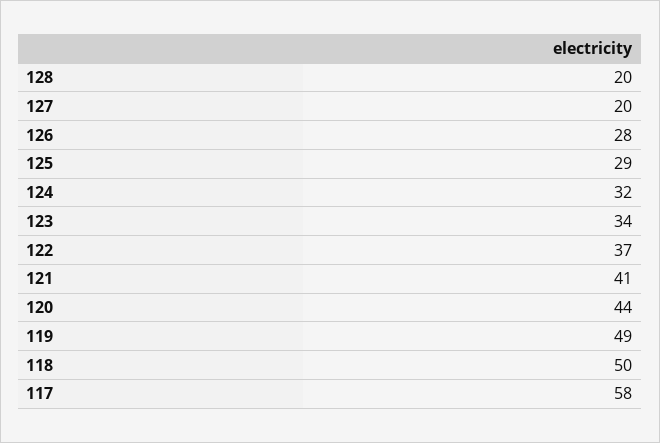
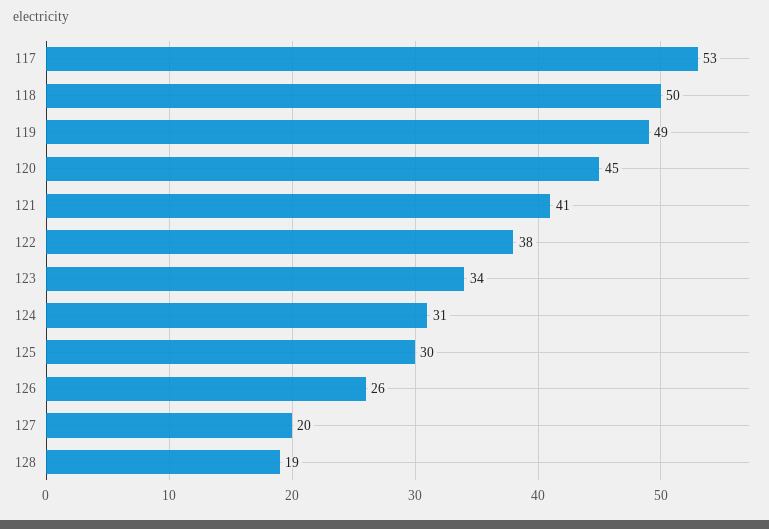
128: 20 -> 19
126: 28 -> 26
125: 29 -> 30
124: 32 -> 31
122: 37 -> 38
120: 44 -> 45
117: 58 -> 53

